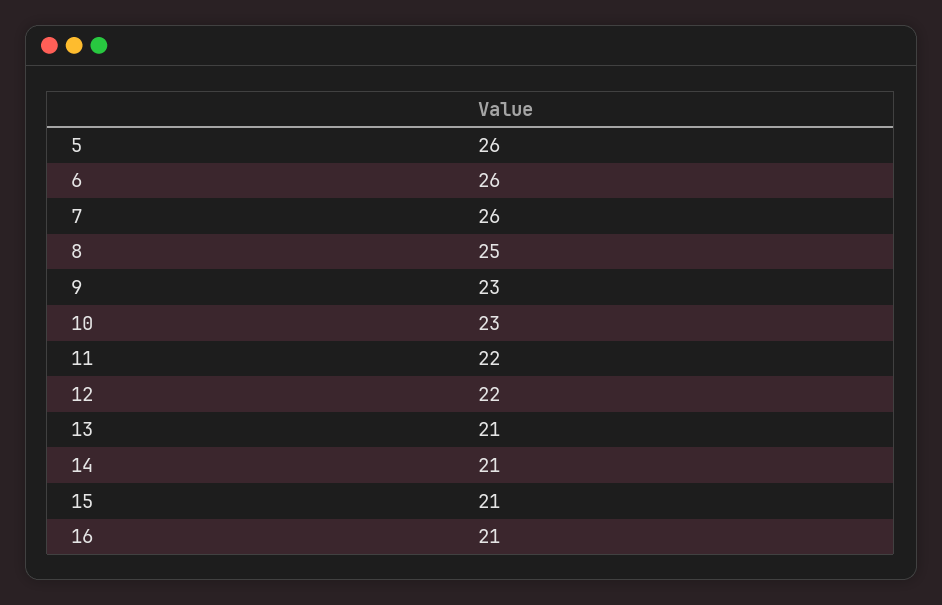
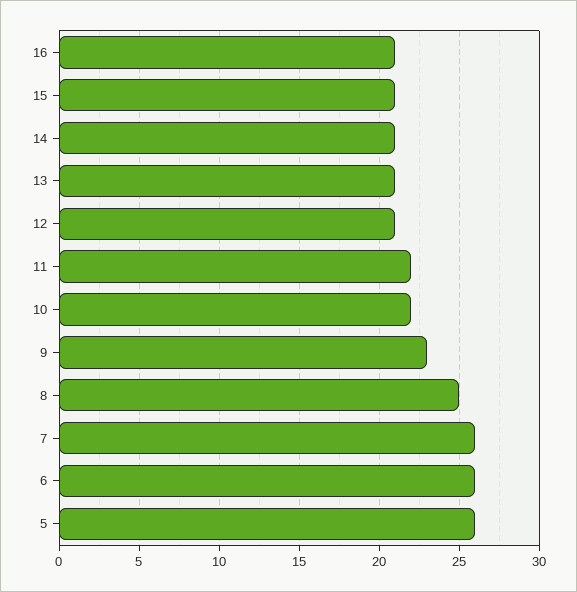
10: 23 -> 22
12: 22 -> 21

